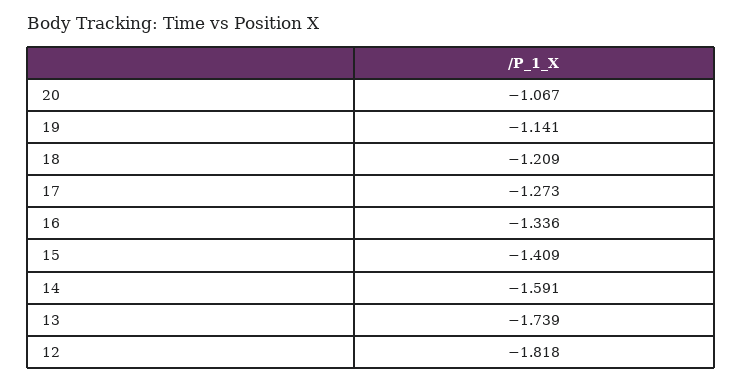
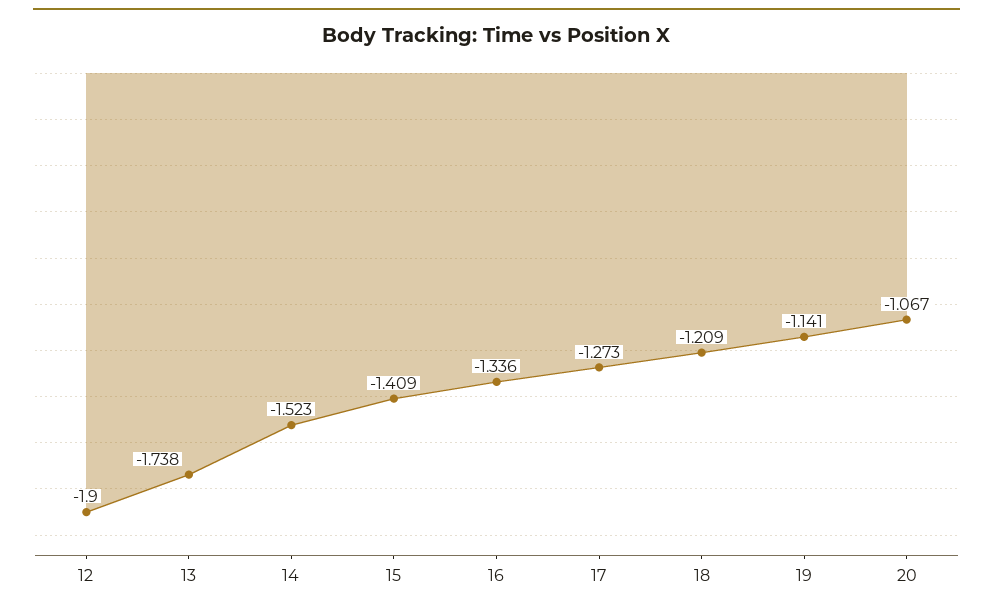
14: -1.591 -> -1.523
13: -1.739 -> -1.738
12: -1.818 -> -1.9

